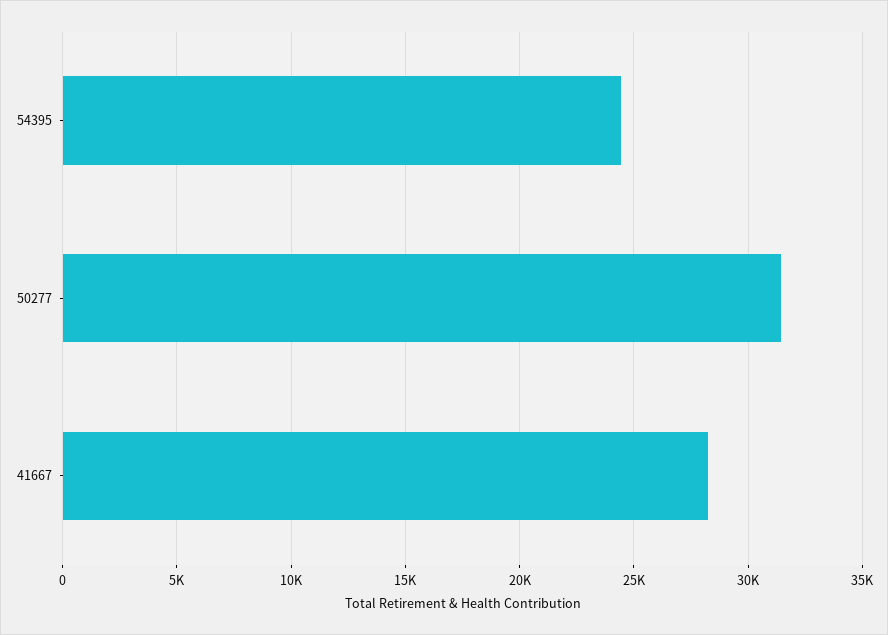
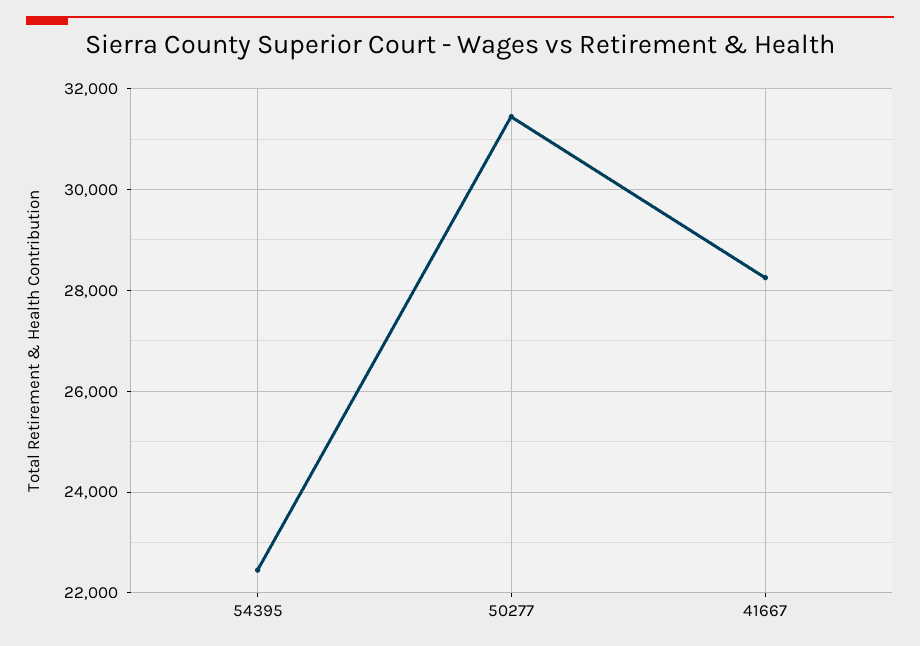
54395: 24500 -> 22400

